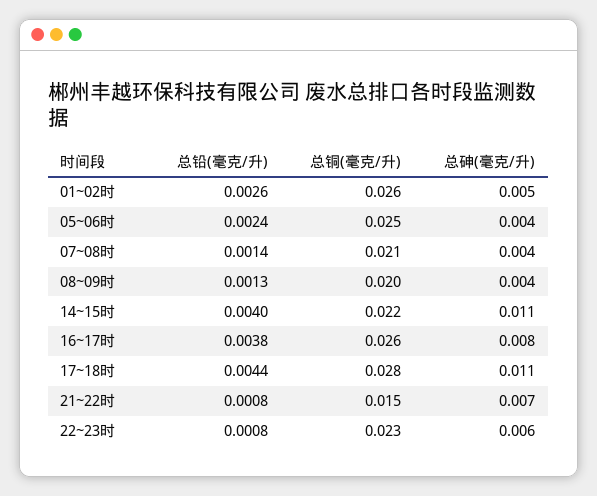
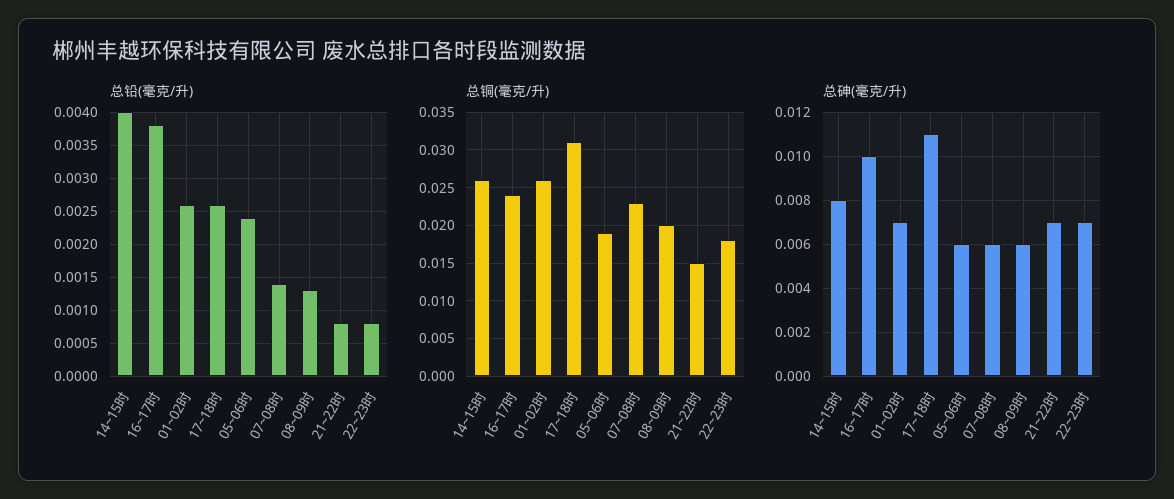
总砷(毫克/升), 01~02时: 0.005 -> 0.007
总铜(毫克/升), 05~06时: 0.025 -> 0.019
总砷(毫克/升), 05~06时: 0.004 -> 0.006
总铜(毫克/升), 07~08时: 0.021 -> 0.023
总砷(毫克/升), 07~08时: 0.004 -> 0.006
总砷(毫克/升), 08~09时: 0.004 -> 0.006
总铜(毫克/升), 14~15时: 0.022 -> 0.026
总砷(毫克/升), 14~15时: 0.011 -> 0.008
总铜(毫克/升), 16~17时: 0.026 -> 0.024
总砷(毫克/升), 16~17时: 0.008 -> 0.01
总铅(毫克/升), 17~18时: 0.0044 -> 0.0026
总铜(毫克/升), 17~18时: 0.028 -> 0.031
总铜(毫克/升), 22~23时: 0.023 -> 0.018
总砷(毫克/升), 22~23时: 0.006 -> 0.007

